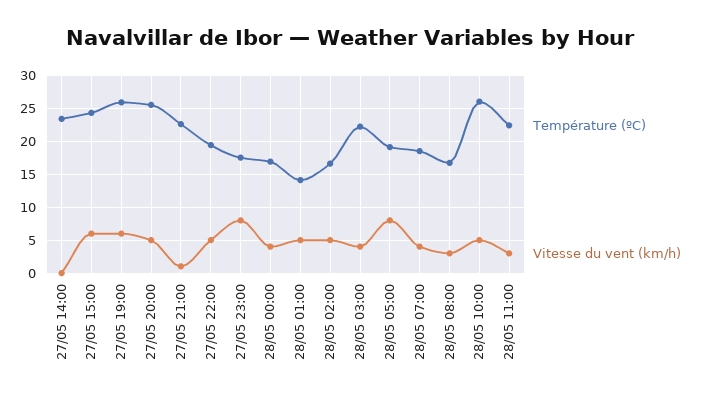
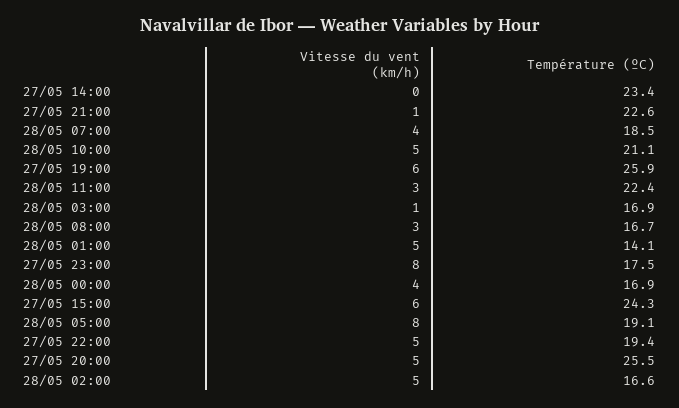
Température (ºC), 28/05 03:00: 22 -> 16.9
Vitesse du vent (km/h), 28/05 03:00: 4 -> 1
Température (ºC), 28/05 10:00: 26 -> 21.1

